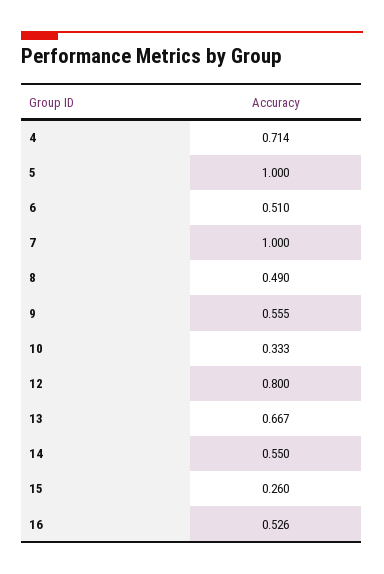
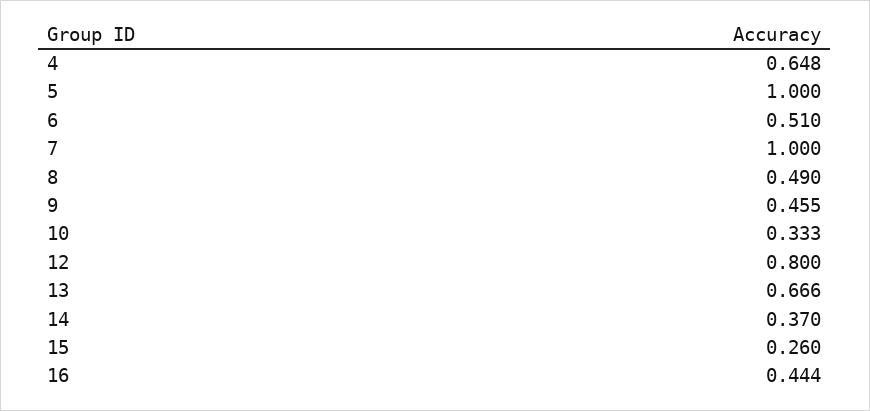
4: 0.714 -> 0.648
9: 0.555 -> 0.455
13: 0.667 -> 0.666
14: 0.55 -> 0.37
16: 0.526 -> 0.444

